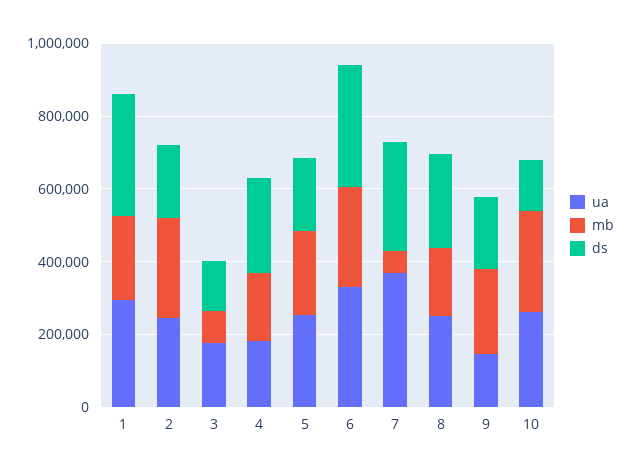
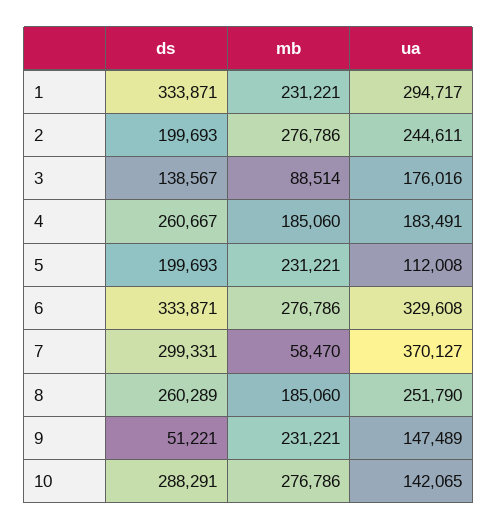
ua, 5: 250000 -> 112008
ds, 9: 200000 -> 51221
ua, 10: 250000 -> 142065
ds, 10: 150000 -> 288291

